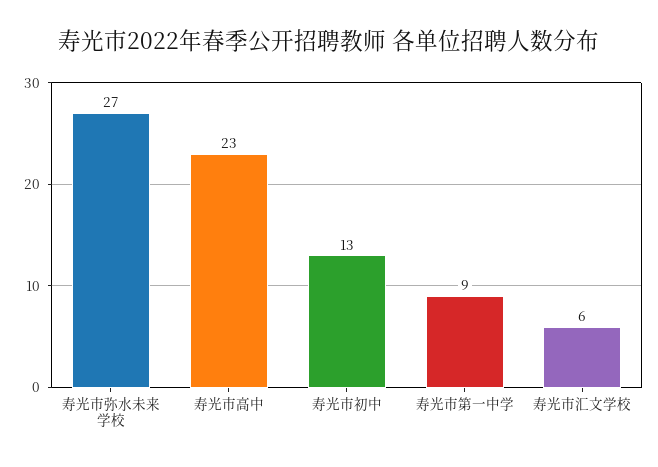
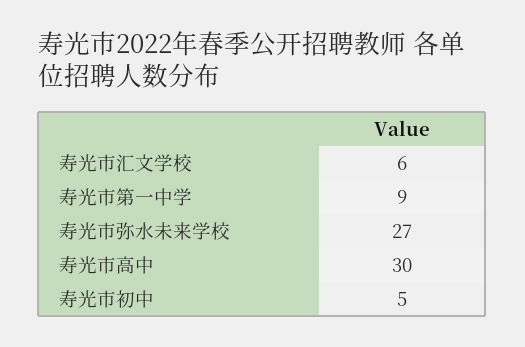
寿光市高中: 23 -> 30
寿光市初中: 13 -> 5

